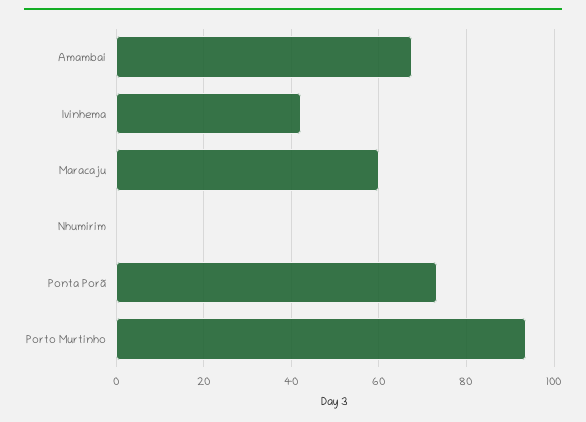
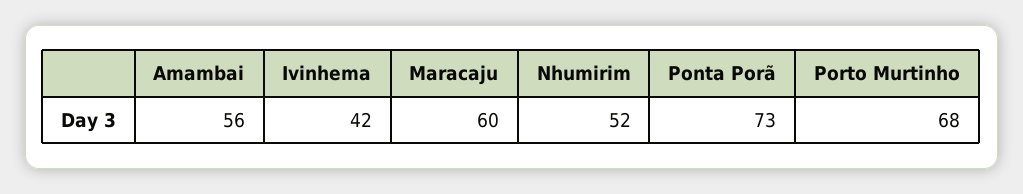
Amambai: 68 -> 56
Nhumirim: 0 -> 52
Porto Murtinho: 94 -> 68

